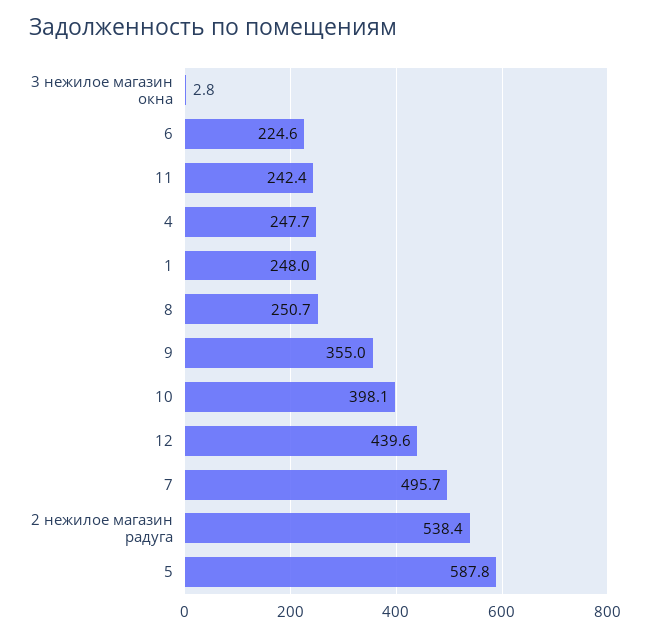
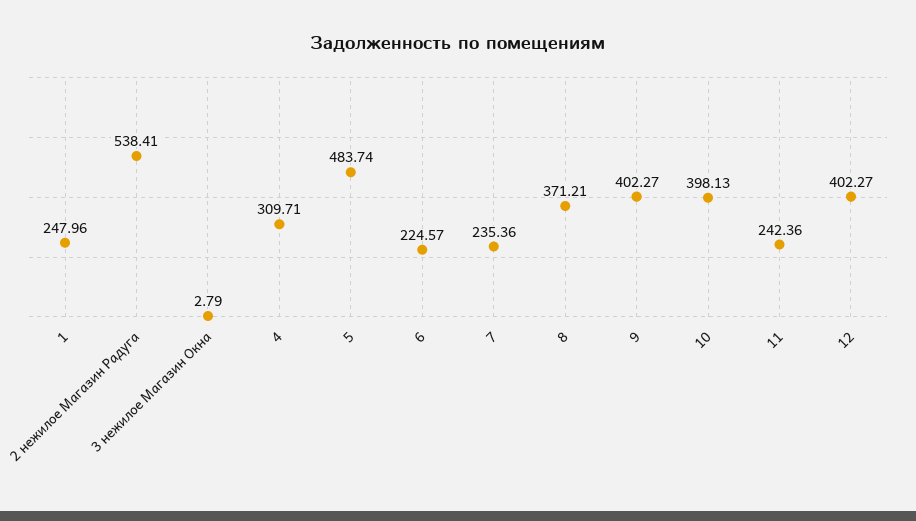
4: 247.7 -> 309.71
8: 250.7 -> 371.21
9: 355 -> 402.27
12: 439.6 -> 402.27
7: 495.7 -> 235.36
5: 587.8 -> 483.74

